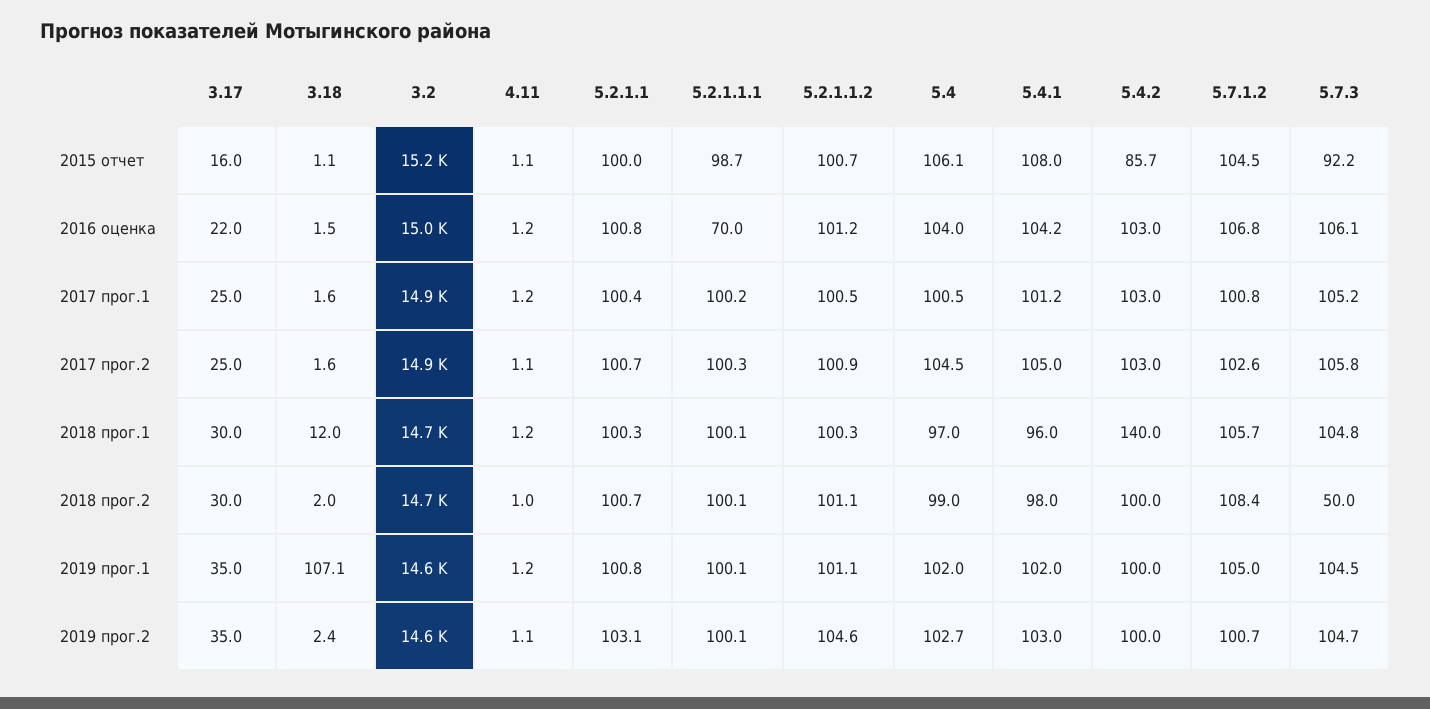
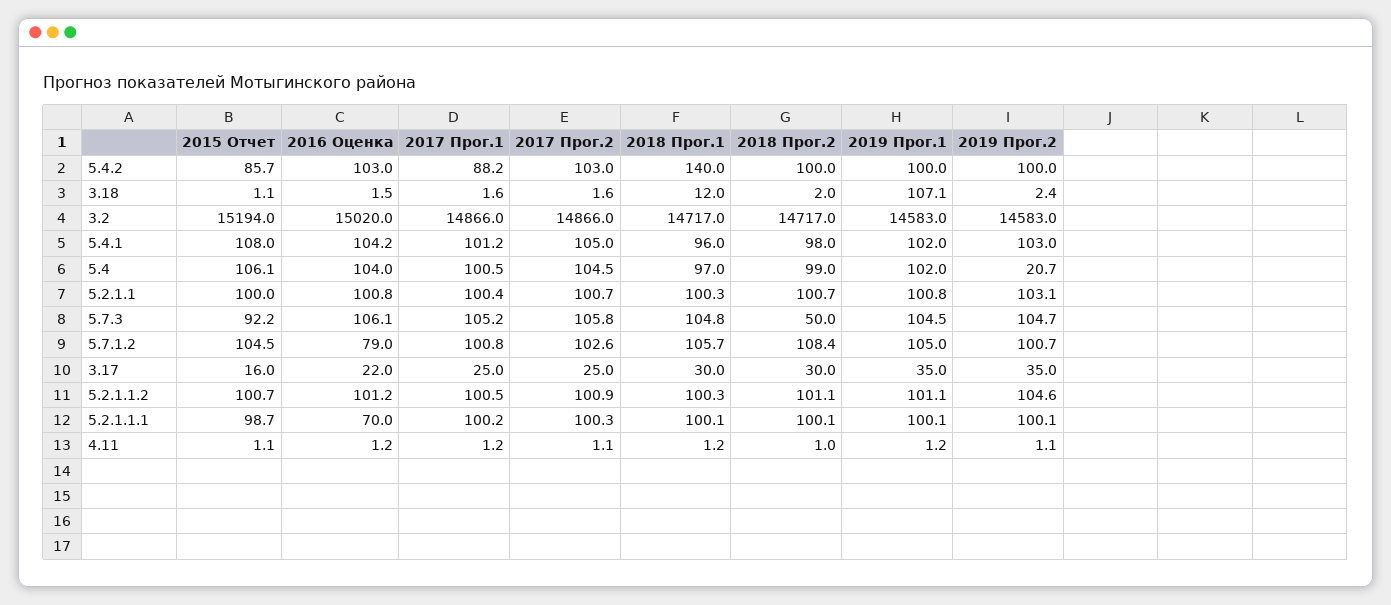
5.7.1.2, 2016 оценка: 106.8 -> 79
5.4.2, 2017 прог.1: 103 -> 88.2
5.4, 2019 прог.2: 102.7 -> 20.7

